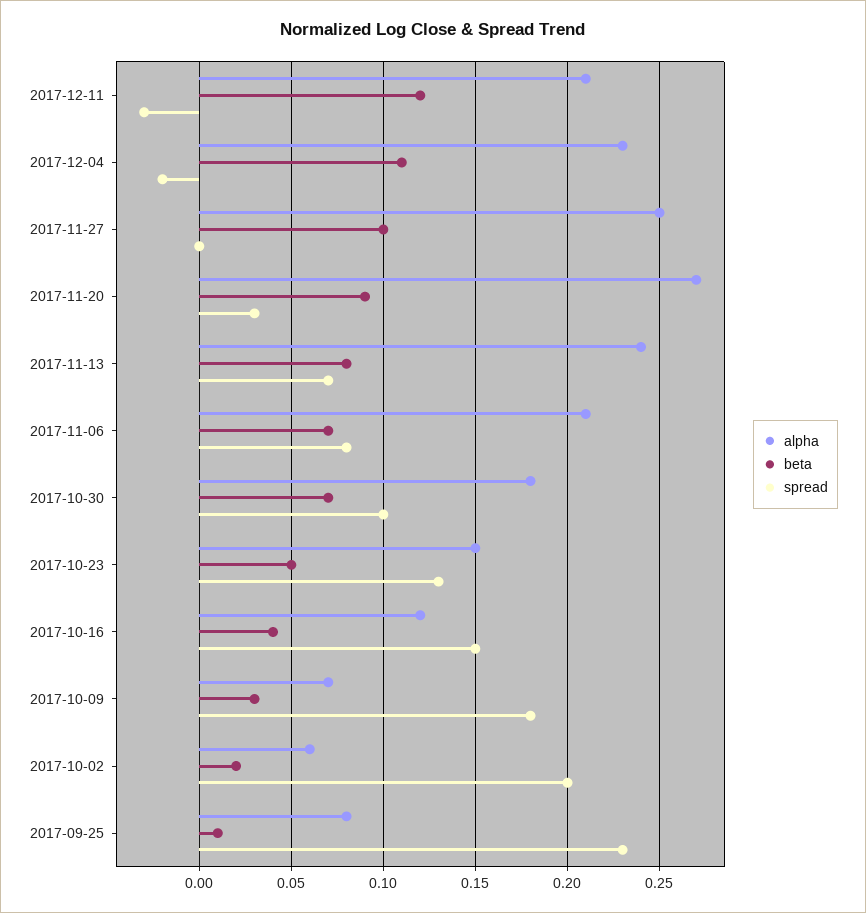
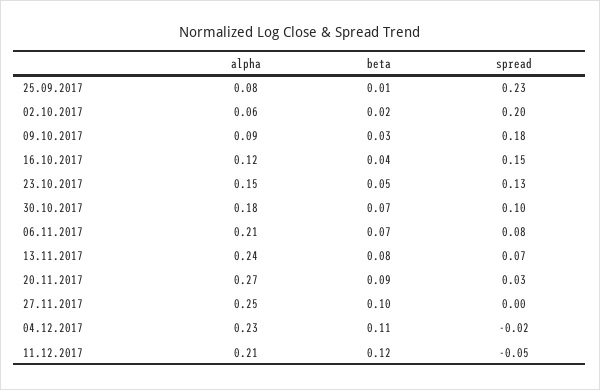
spread, 2017-12-11: -0.03 -> -0.05
alpha, 2017-10-09: 0.07 -> 0.09

